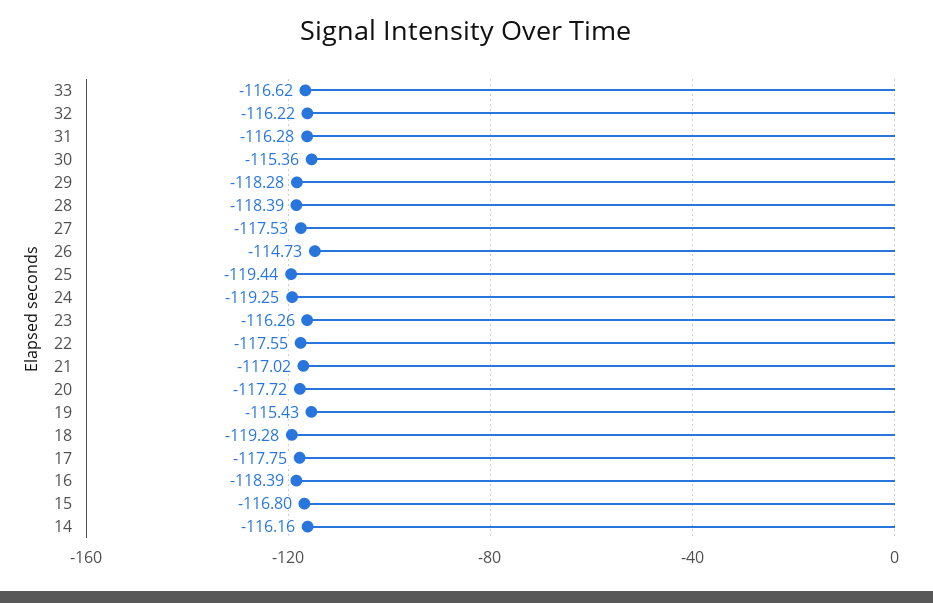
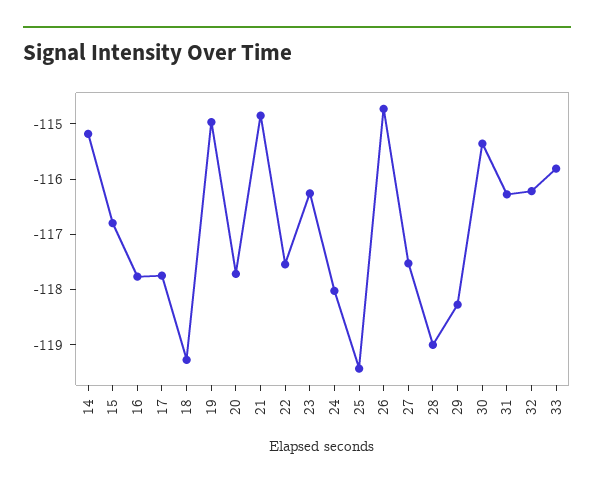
33: -116.62 -> -115.8
28: -118.39 -> -119
24: -119.25 -> -118
21: -117.02 -> -114.8
19: -115.43 -> -115
16: -118.39 -> -117.8
14: -116.16 -> -115.2

